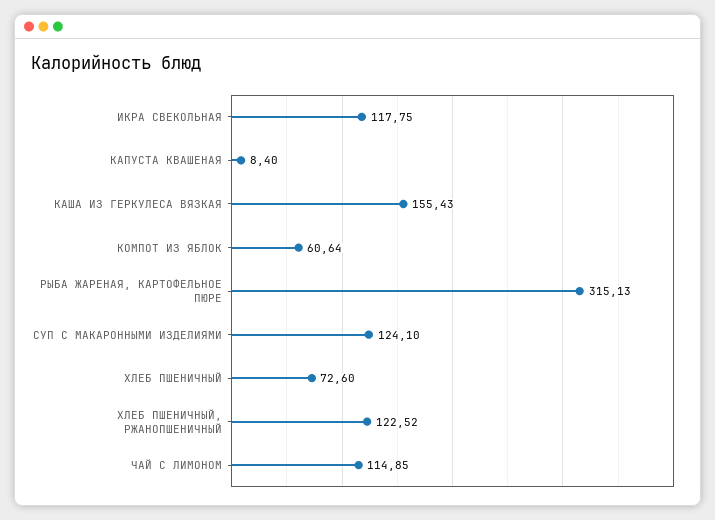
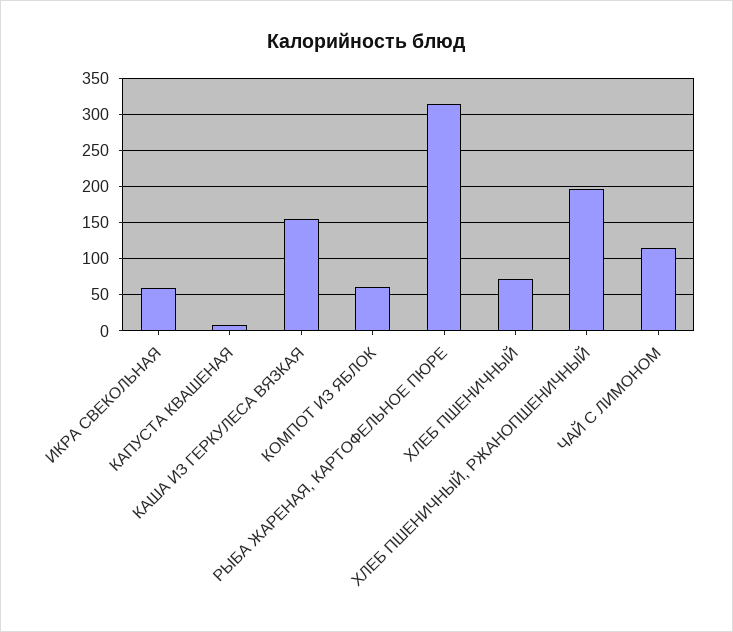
ИКРА СВЕКОЛЬНАЯ: 117.75 -> 60
СУП С МАКАРОННЫМИ ИЗДЕЛИЯМИ: 124.1 -> none
ХЛЕБ ПШЕНИЧНЫЙ, РЖАНОПШЕНИЧНЫЙ: 122.52 -> 200

